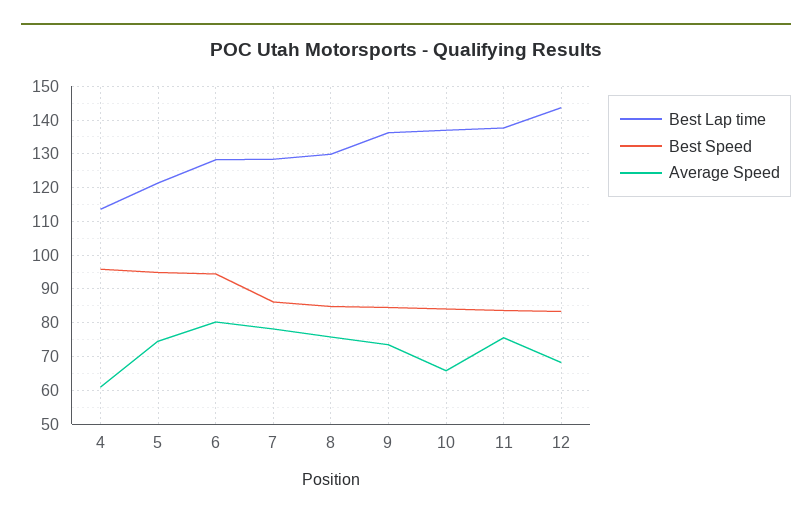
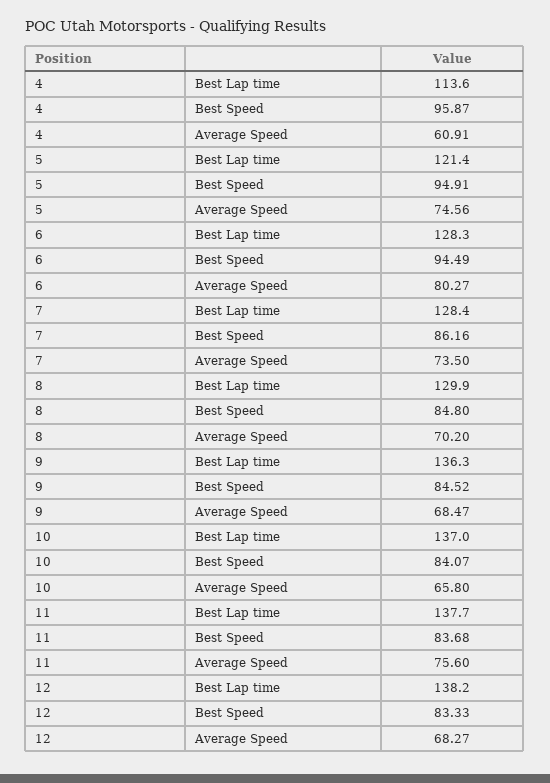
Average Speed, 7: 78 -> 73.5
Average Speed, 8: 76 -> 70.2
Average Speed, 9: 74 -> 68.47
Best Lap time, 12: 144 -> 138.2

